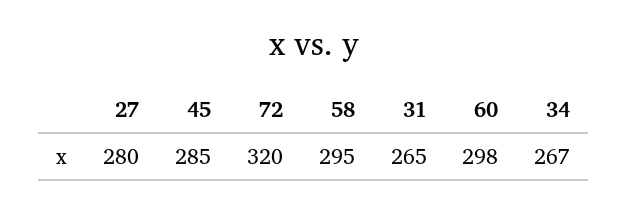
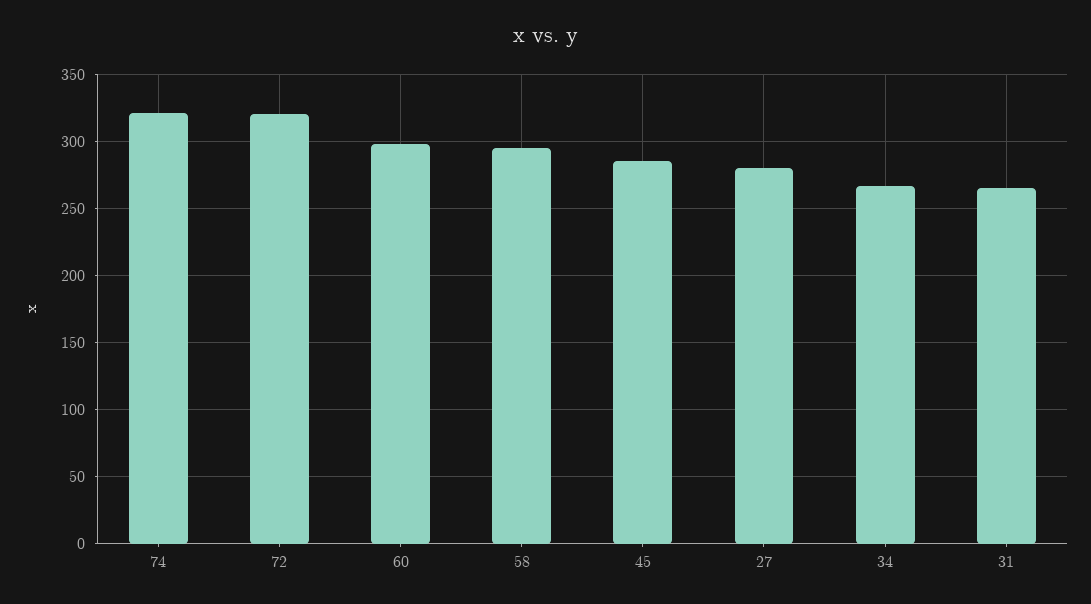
74: none -> 320

